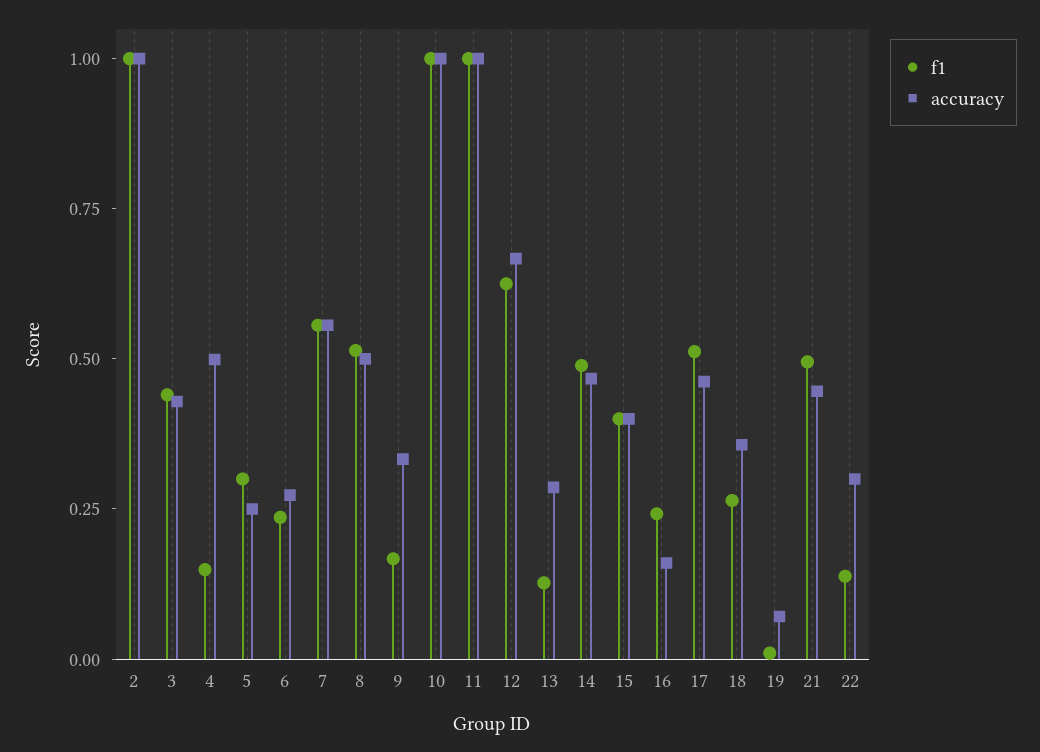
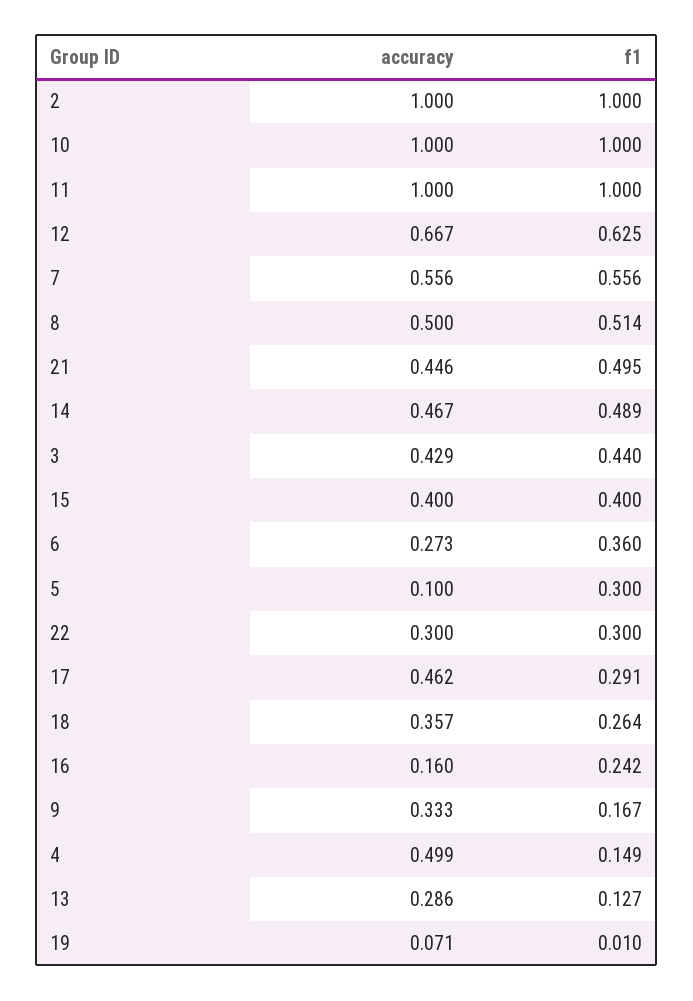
accuracy, 5: 0.25 -> 0.1
f1, 6: 0.25 -> 0.36
f1, 17: 0.5 -> 0.291
f1, 22: 0.15 -> 0.3

